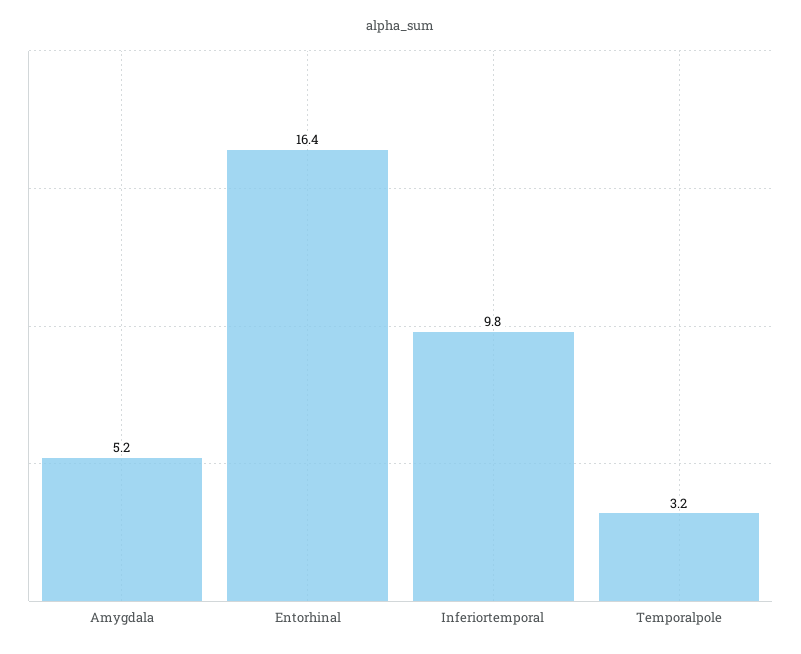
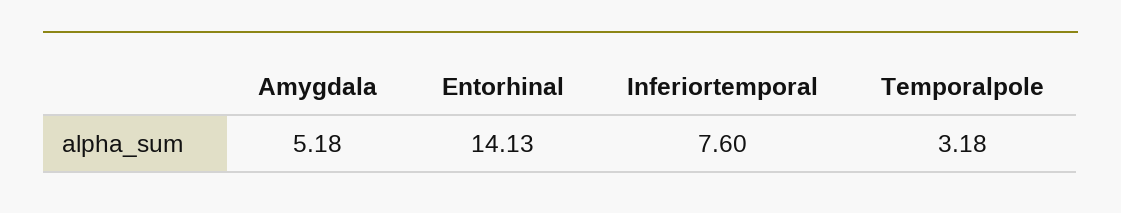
Entorhinal: 16.4 -> 14.13
Inferiortemporal: 9.8 -> 7.6

